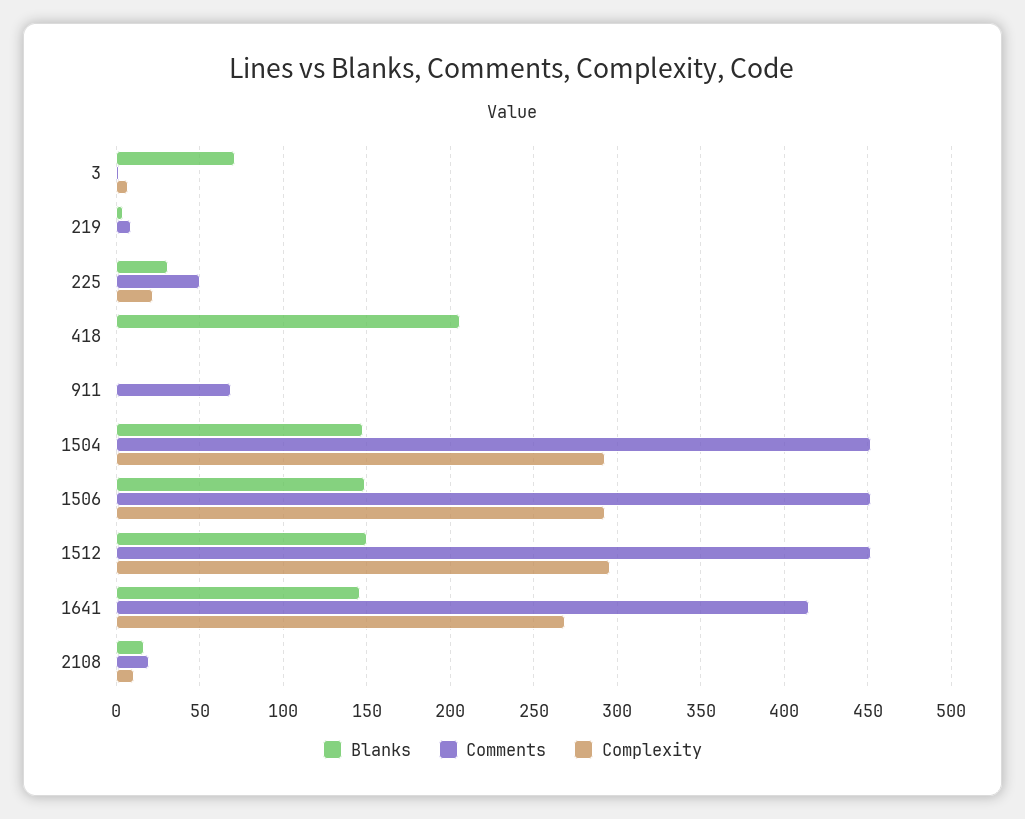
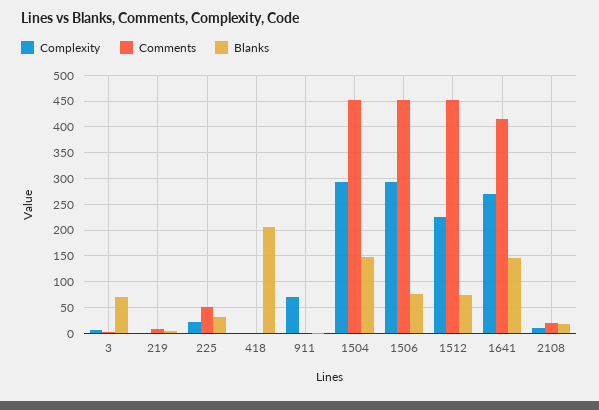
Comments, 911: 70 -> 0
Complexity, 911: 0 -> 75
Blanks, 1506: 150 -> 75
Blanks, 1512: 150 -> 75
Complexity, 1512: 295 -> 225

